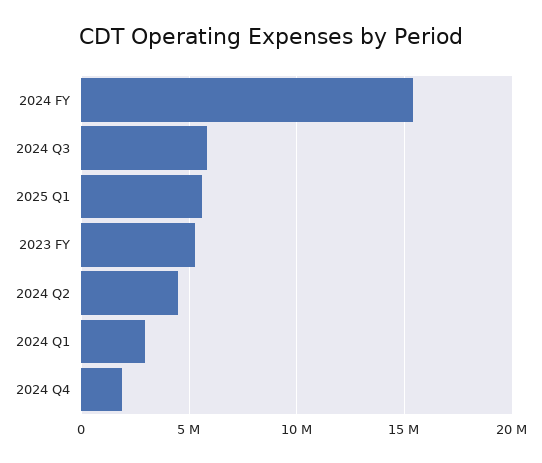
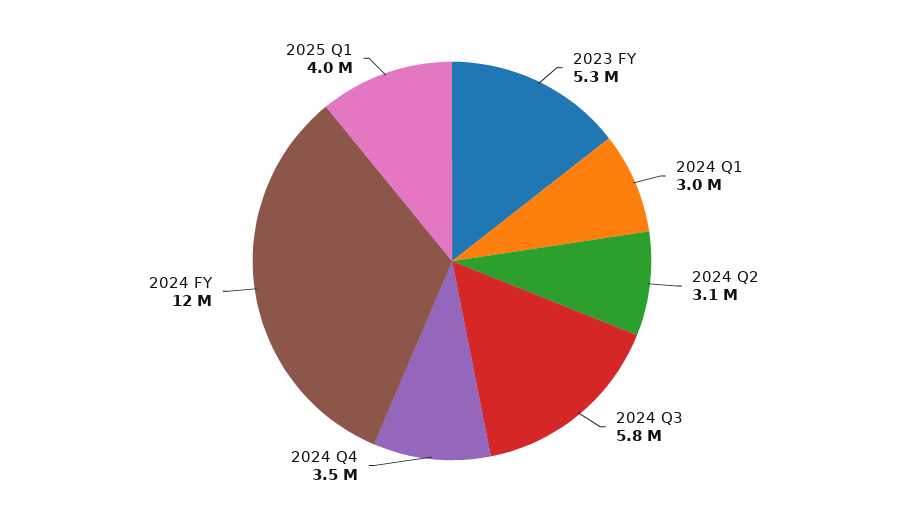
2024 FY: 15500000 -> 12000000
2025 Q1: 5500000 -> 4000000
2024 Q2: 4500000 -> 3100000
2024 Q4: 2000000 -> 3500000

